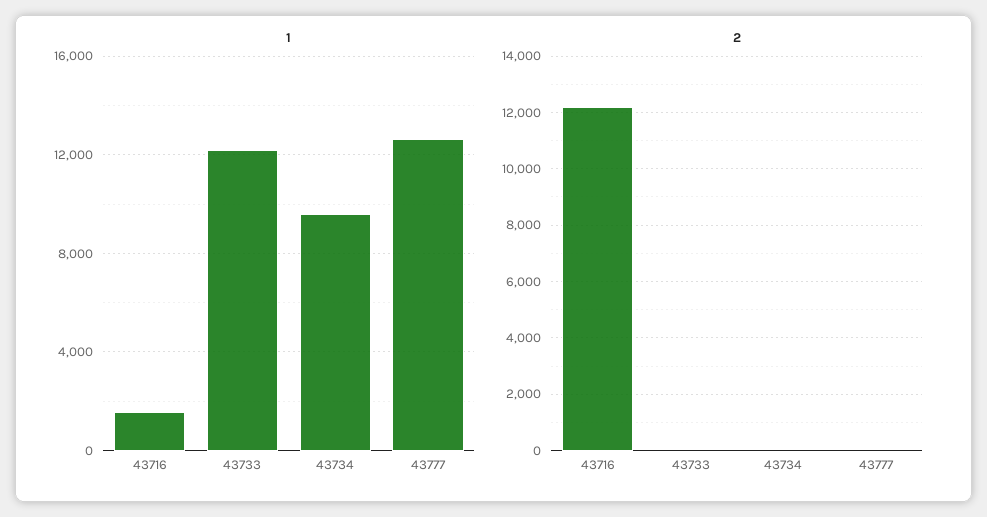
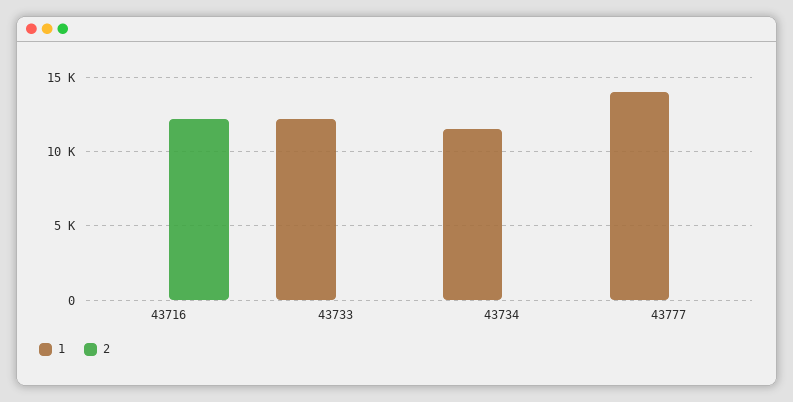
1, 43716: 1500 -> 0
1, 43734: 9500 -> 11500
1, 43777: 12500 -> 14000

